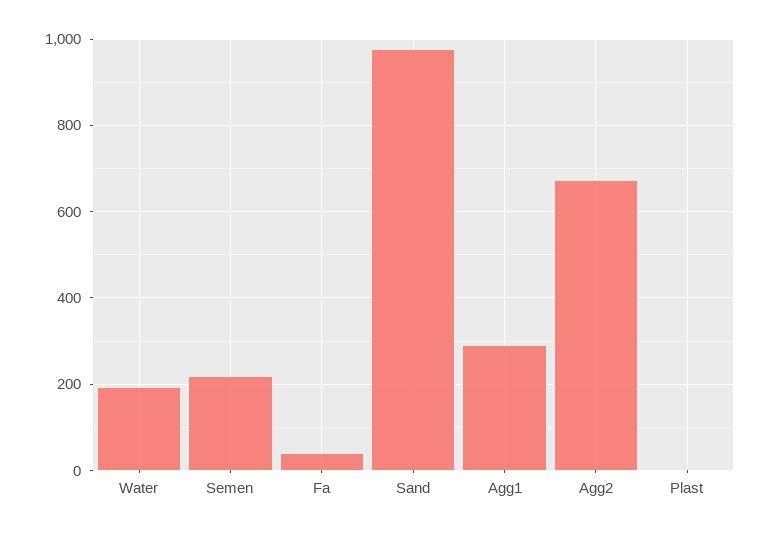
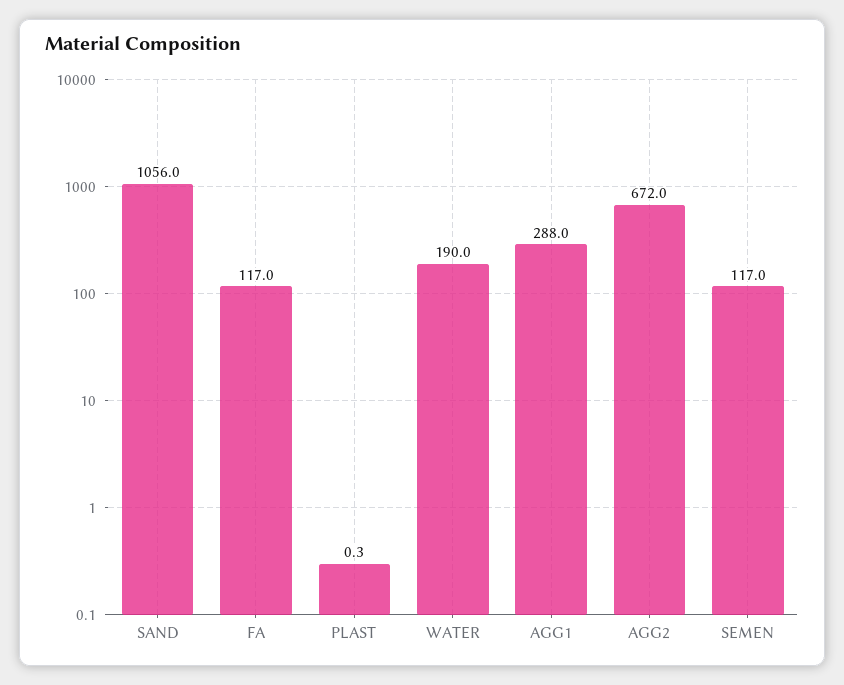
Semen: 220 -> 117
Fa: 40 -> 117
Sand: 980 -> 1056

